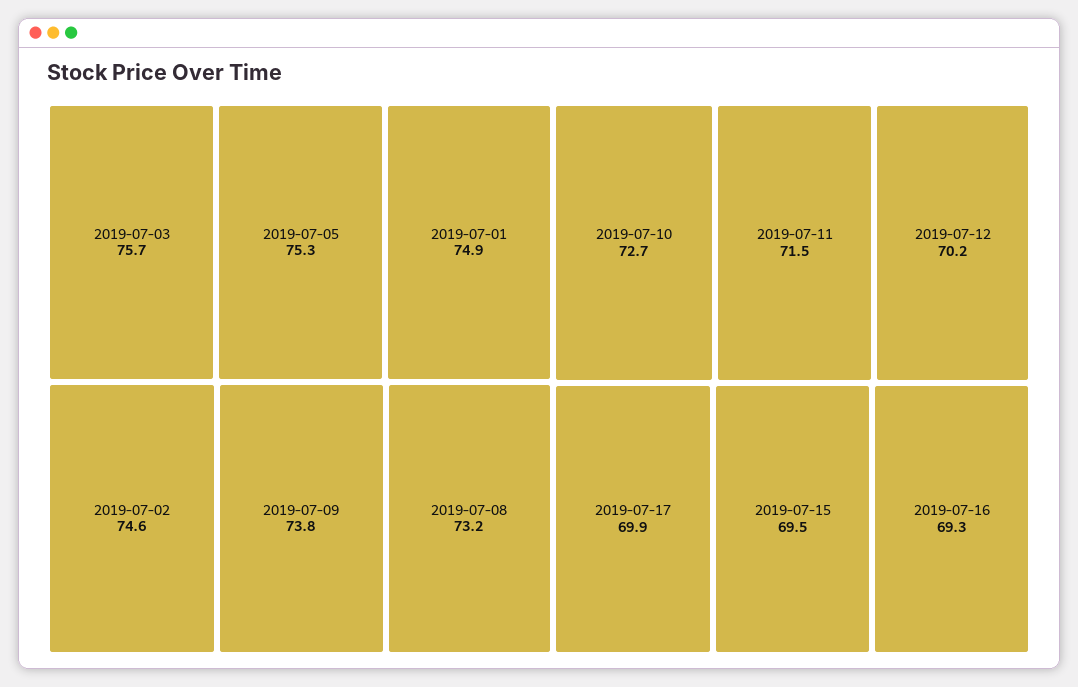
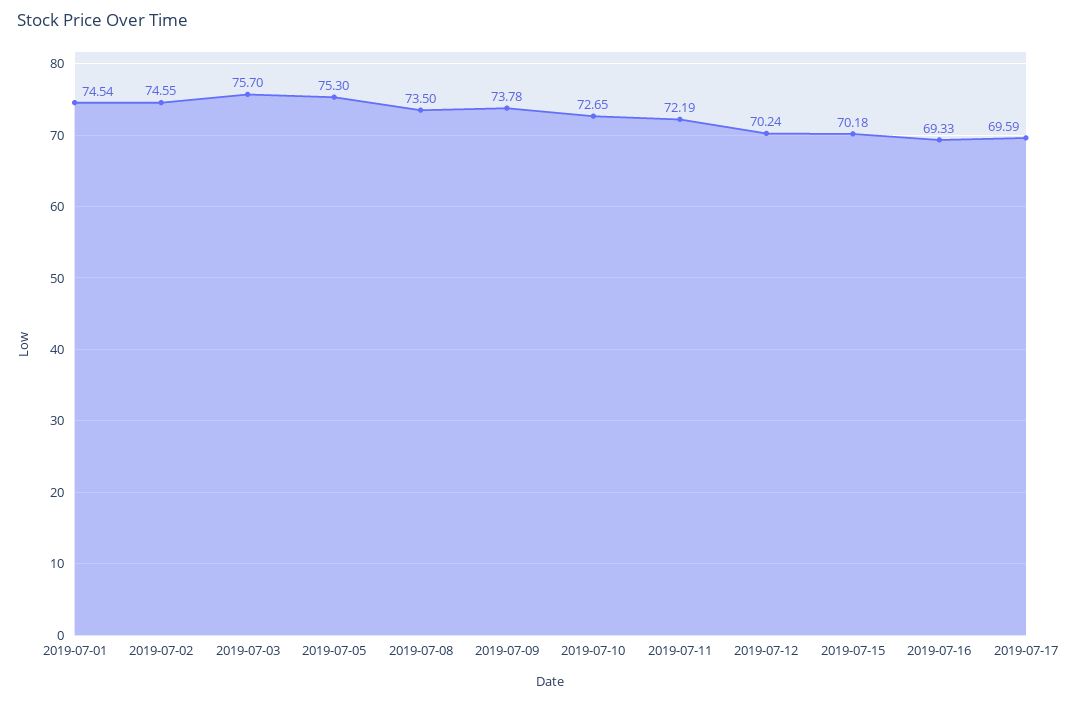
2019-07-01: 74.9 -> 74.54
2019-07-08: 73.2 -> 73.5
2019-07-11: 71.5 -> 72.19
2019-07-17: 69.9 -> 69.59
2019-07-15: 69.5 -> 70.18

